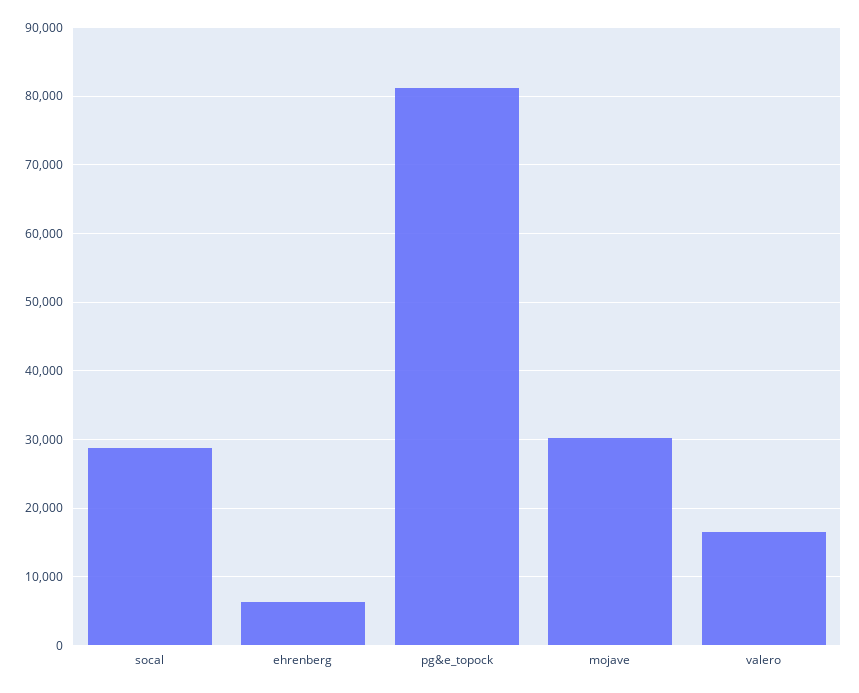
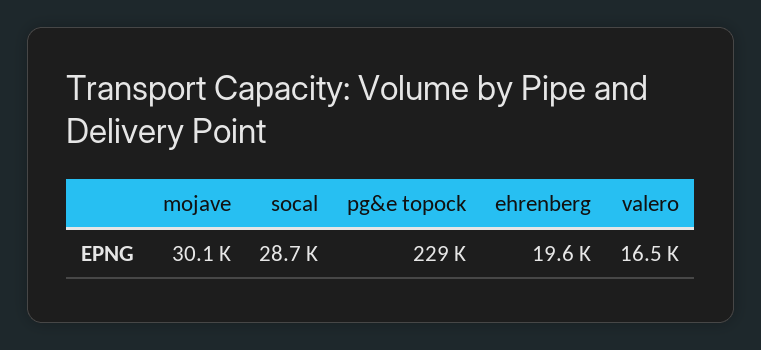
ehrenberg: 6000 -> 19600
pg&e_topock: 81000 -> 229000

